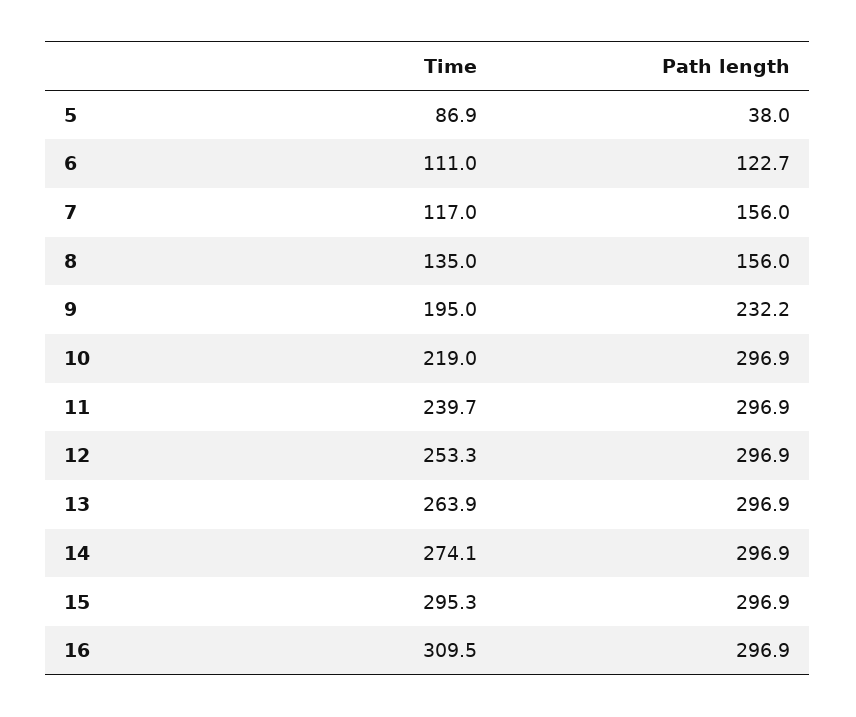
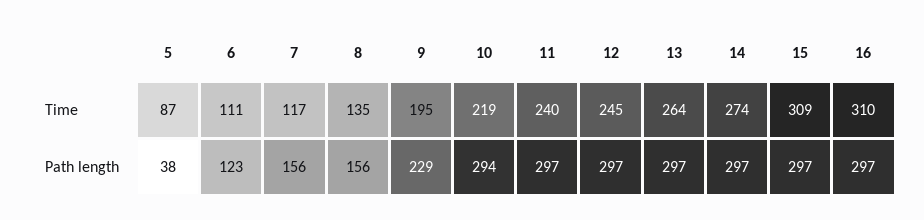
Path length, 9: 232.2 -> 229
Path length, 10: 296.9 -> 294
Time, 12: 253.3 -> 245
Time, 15: 295.3 -> 309

